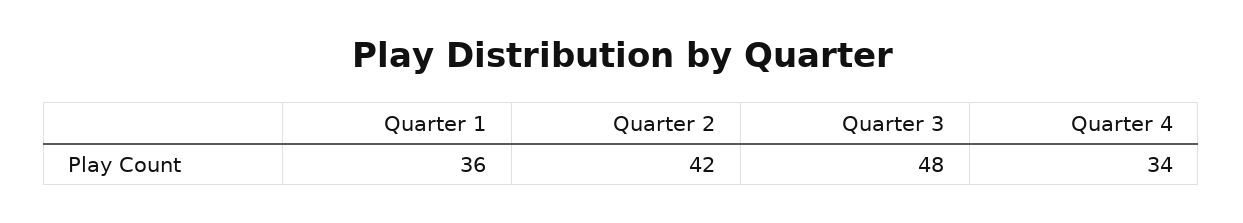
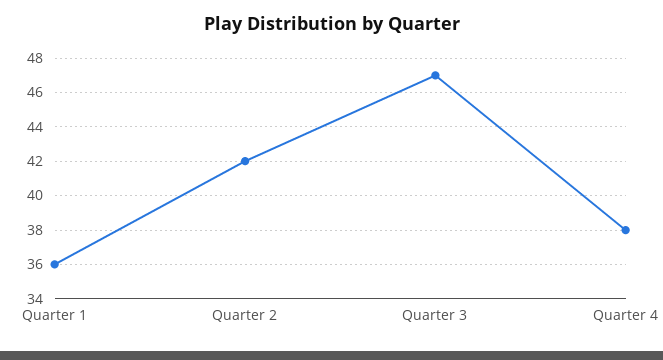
Quarter 3: 48 -> 47
Quarter 4: 34 -> 38

